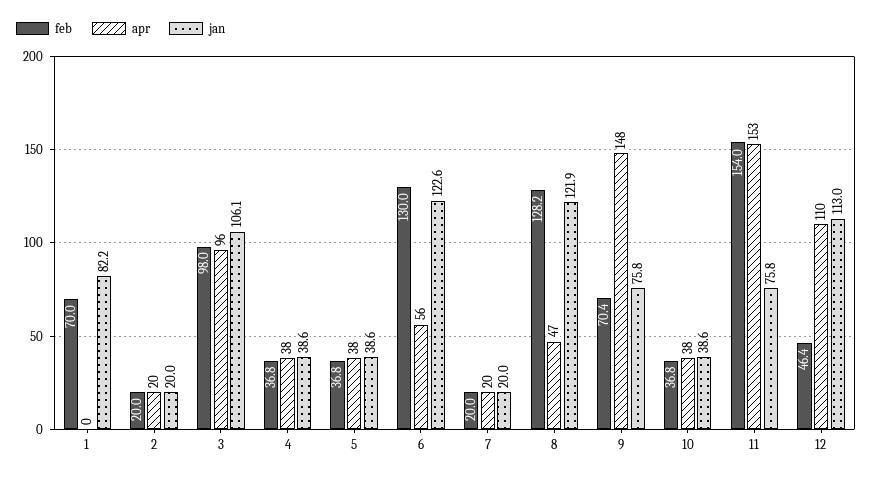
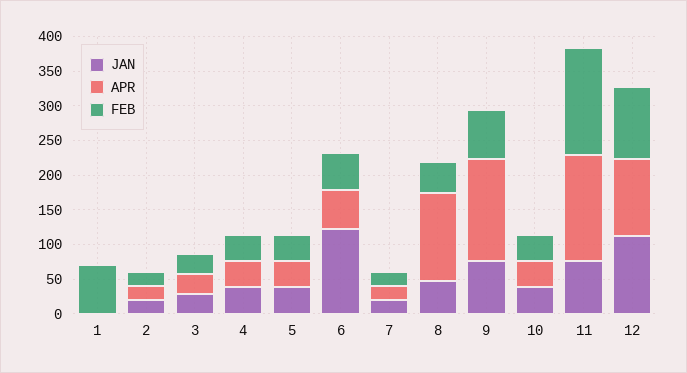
jan, 1: 82.2 -> 0
feb, 3: 98 -> 25
apr, 3: 96 -> 25
jan, 3: 106.1 -> 25
feb, 6: 130 -> 50
feb, 8: 128.2 -> 50
apr, 8: 47 -> 125
jan, 8: 121.9 -> 50
feb, 12: 46.4 -> 100

